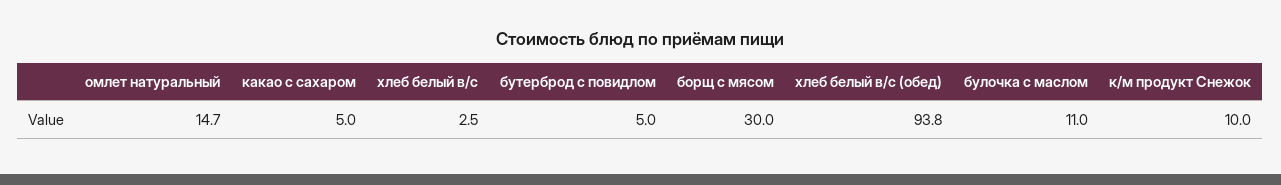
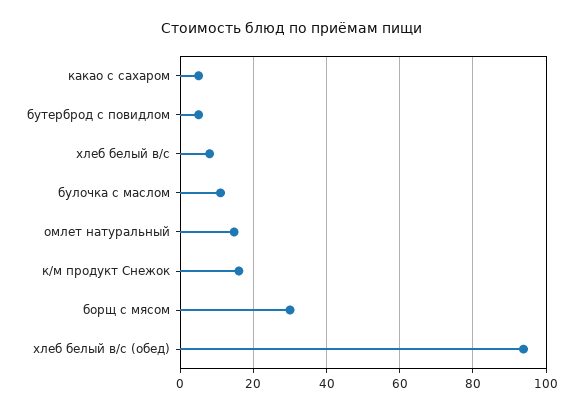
хлеб белый в/с: 2.5 -> 8
к/м продукт Снежок: 10 -> 16

